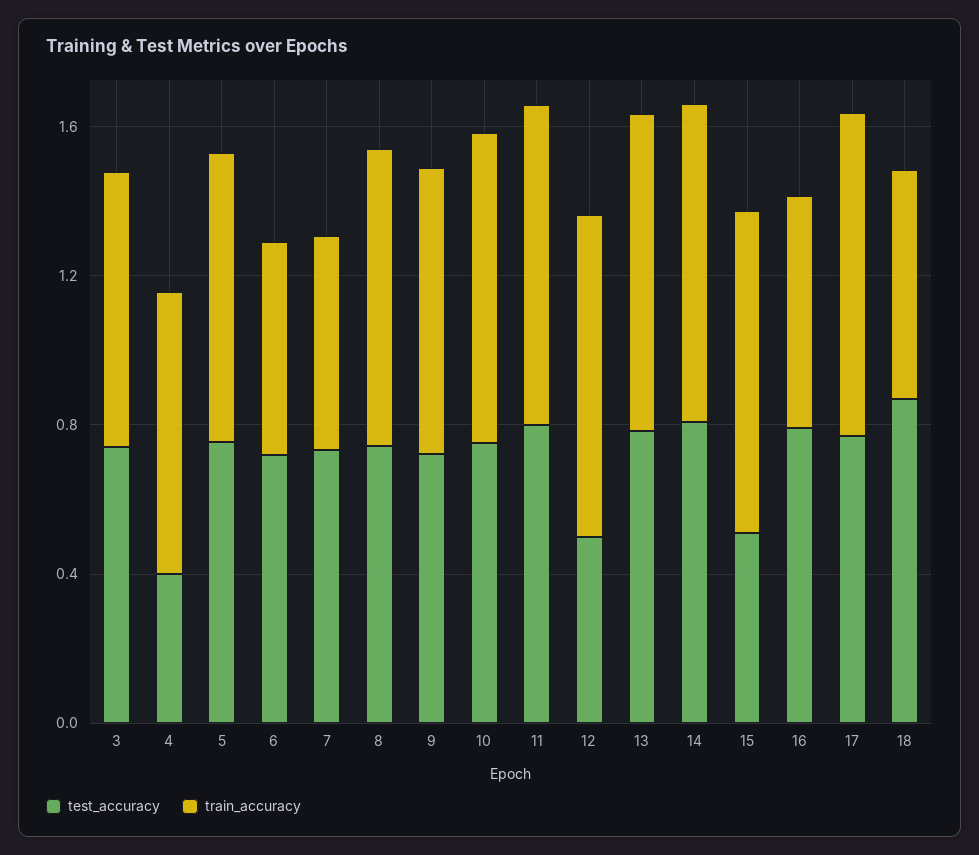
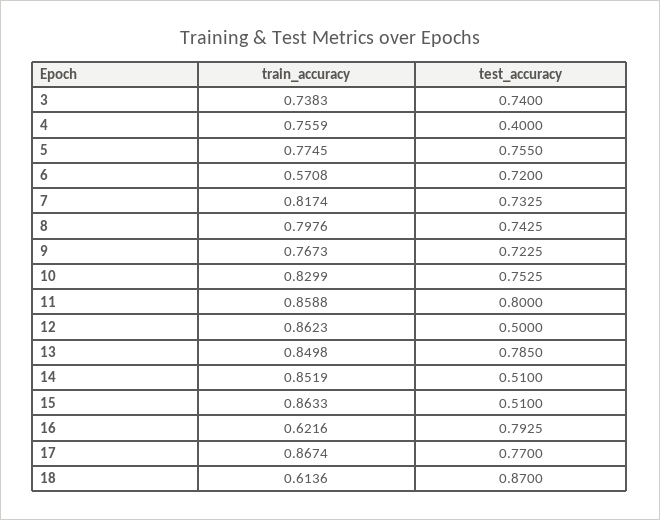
train_accuracy, 7: 0.6 -> 0.8174
test_accuracy, 14: 0.8 -> 0.51

